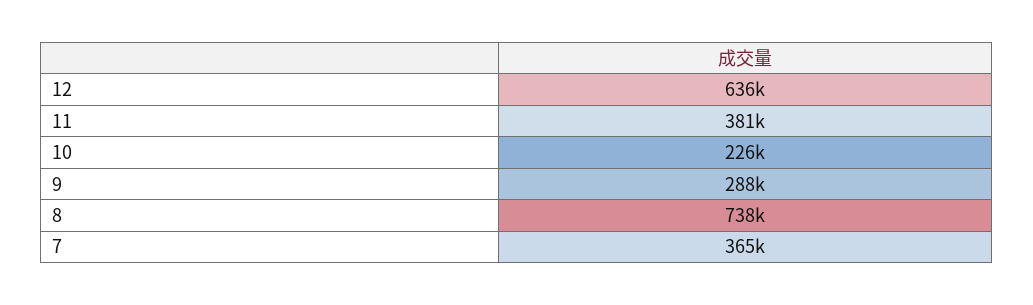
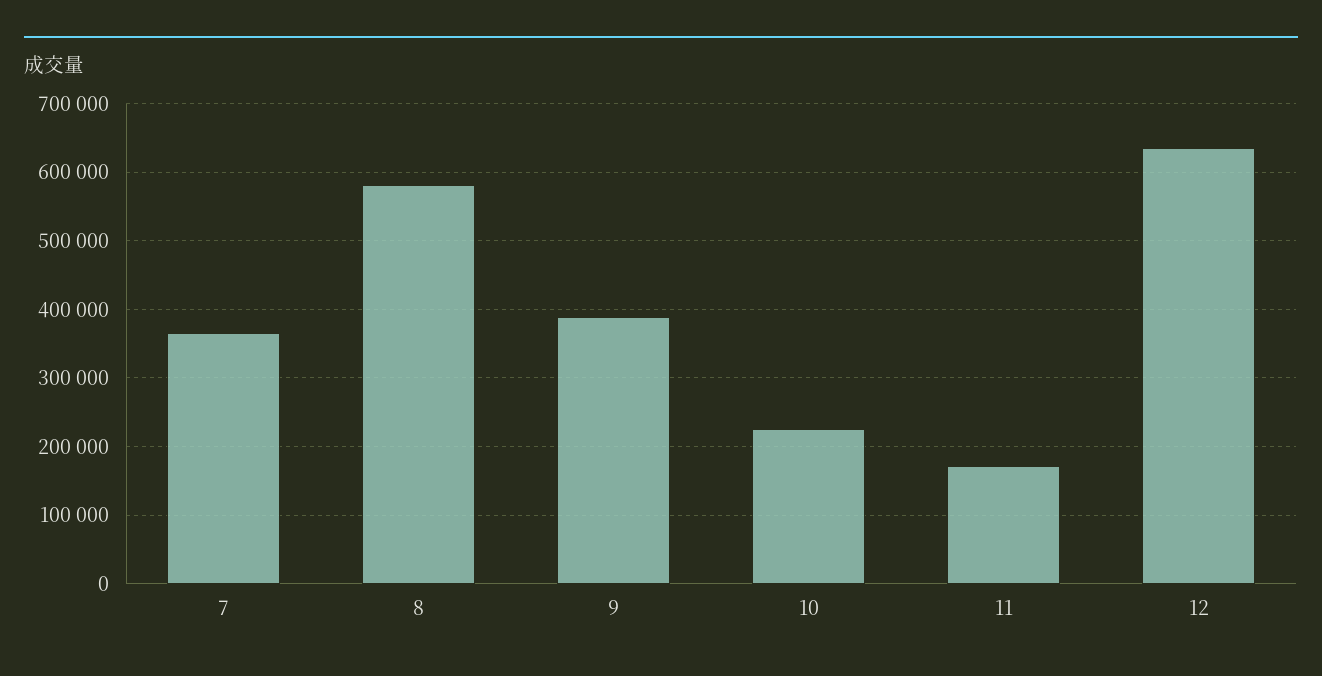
11: 381000 -> 170000
9: 288000 -> 390000
8: 738000 -> 580000

